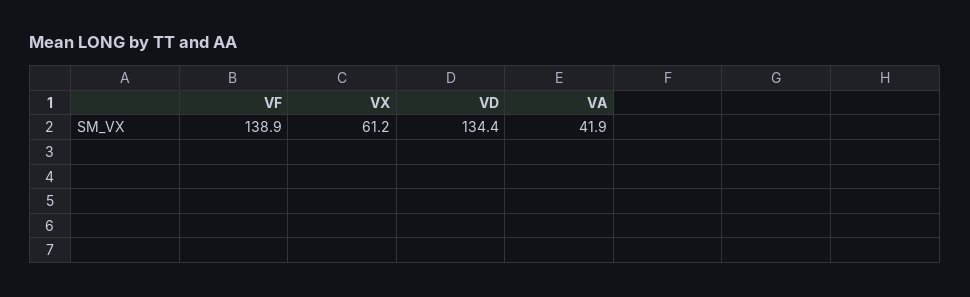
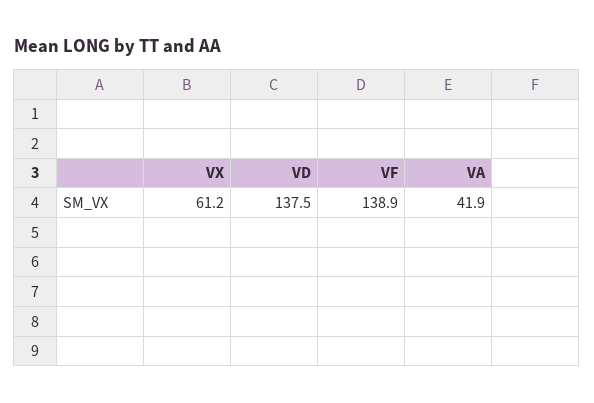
VD: 134.4 -> 137.5

